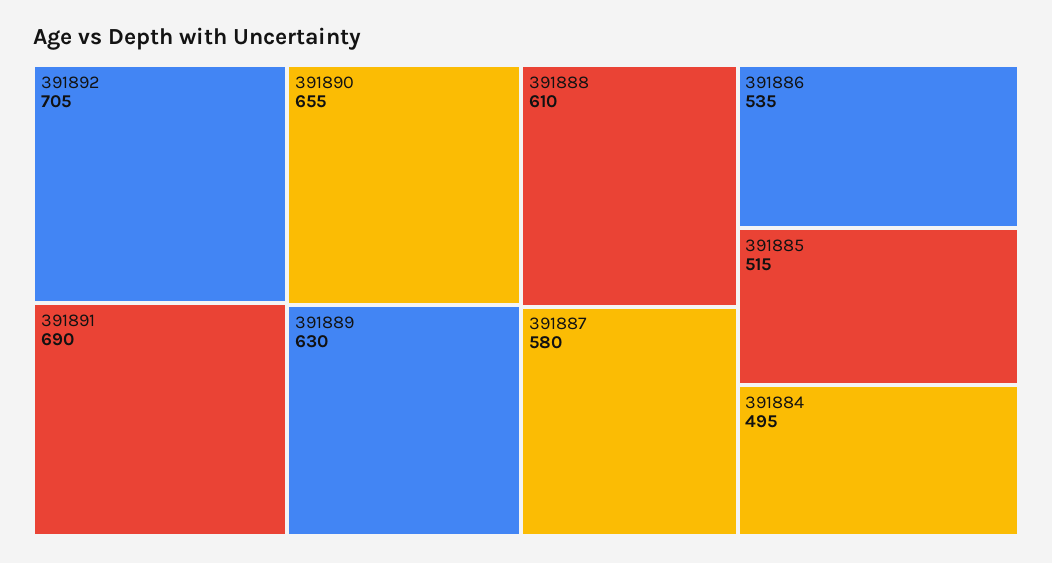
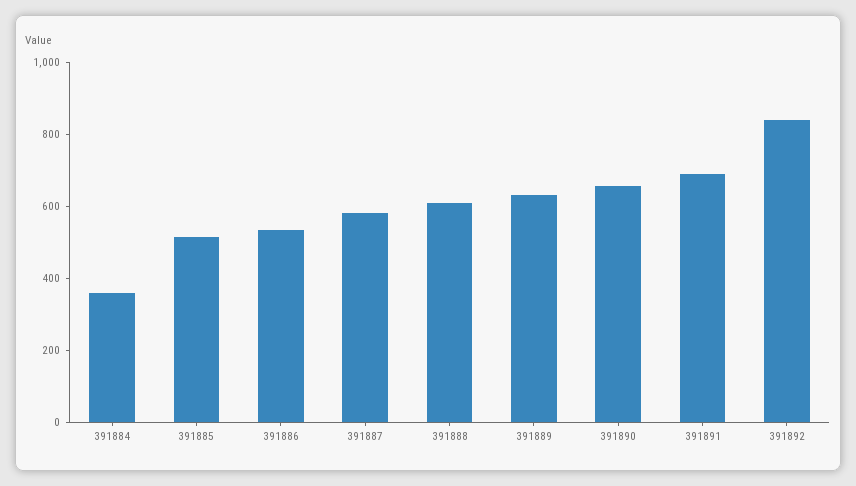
391892: 705 -> 850
391884: 495 -> 350

